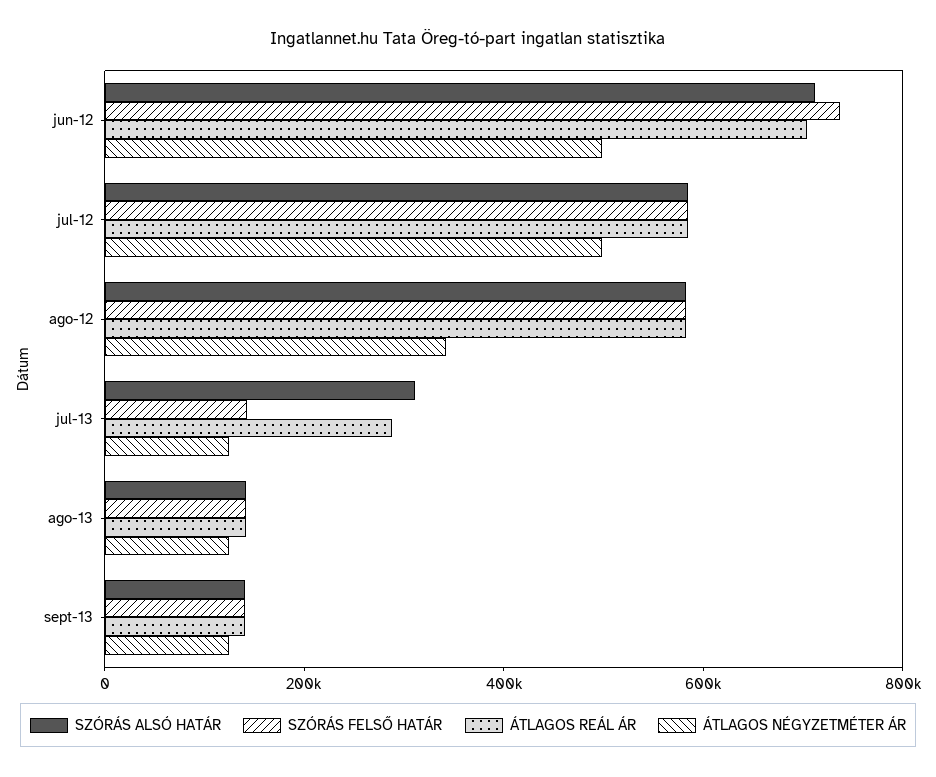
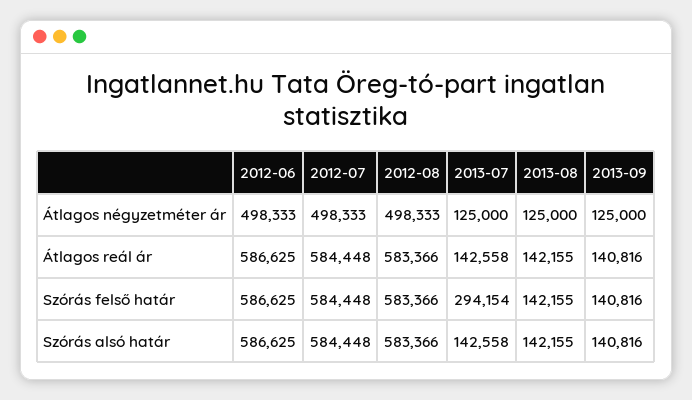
SZÓRÁS ALSÓ HATÁR, jun-12: 700000 -> 586625
SZÓRÁS FELSŐ HATÁR, jun-12: 750000 -> 586625
ÁTLAGOS REÁL ÁR, jun-12: 700000 -> 586625
ÁTLAGOS NÉGYZETMÉTER ÁR, ago-12: 350000 -> 498333
SZÓRÁS ALSÓ HATÁR, jul-13: 300000 -> 142558
SZÓRÁS FELSŐ HATÁR, jul-13: 150000 -> 294154
ÁTLAGOS REÁL ÁR, jul-13: 300000 -> 142558

